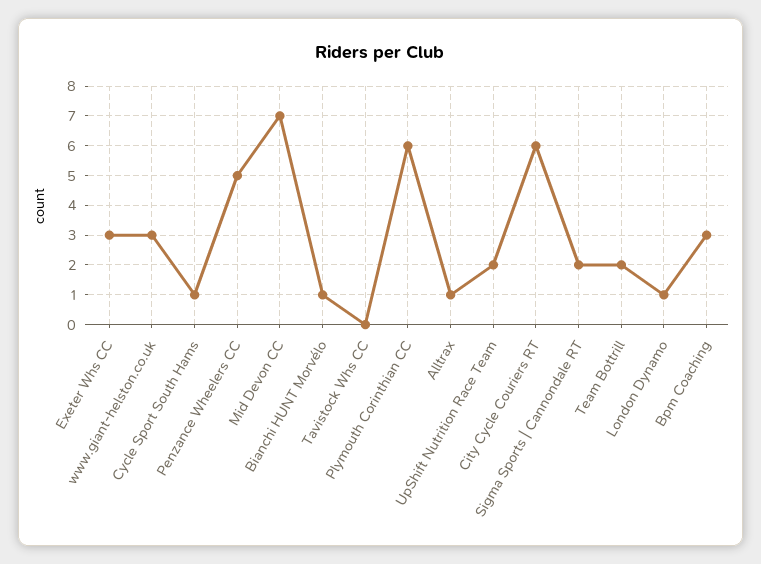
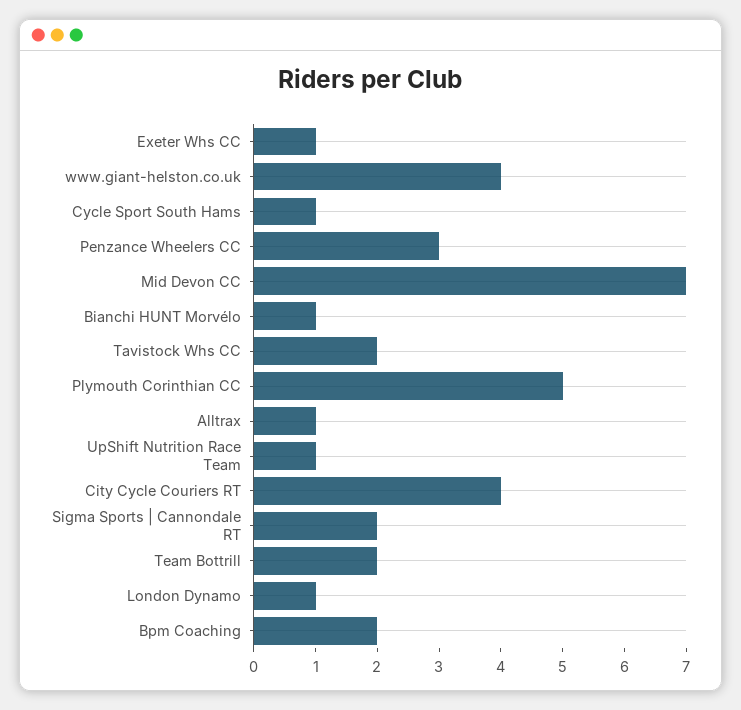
Exeter Whs CC: 3 -> 1
www.giant-helston.co.uk: 3 -> 4
Penzance Wheelers CC: 5 -> 3
Tavistock Whs CC: 0 -> 2
Plymouth Corinthian CC: 6 -> 5
UpShift Nutrition Race Team: 2 -> 1
City Cycle Couriers RT: 6 -> 4
Bpm Coaching: 3 -> 2

